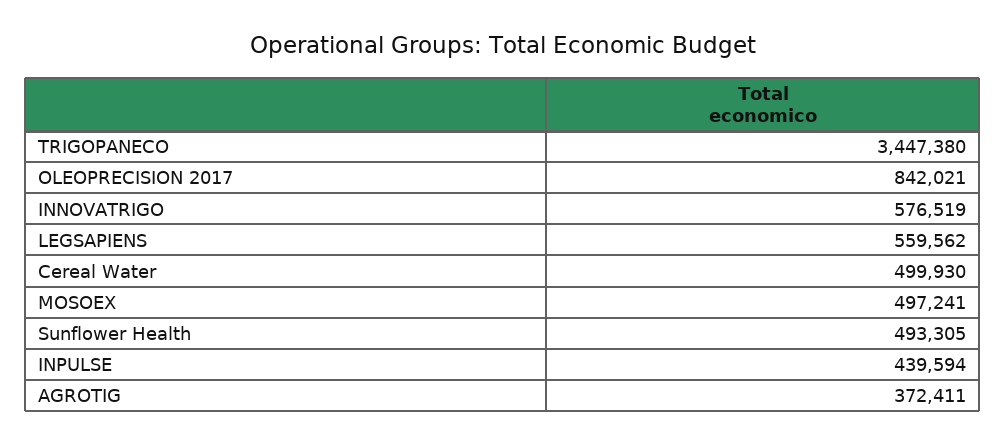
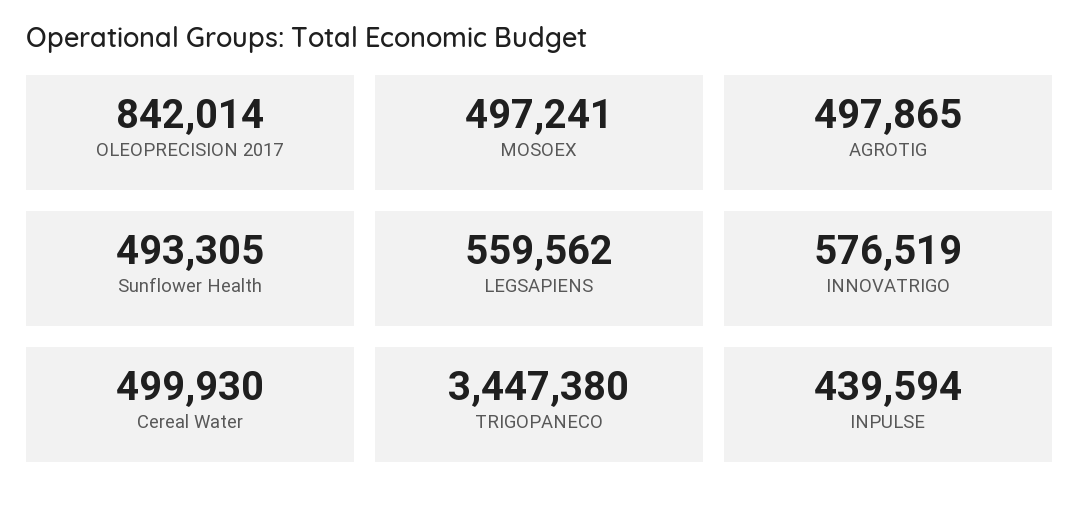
OLEOPRECISION 2017: 842021 -> 842014
AGROTIG: 372411 -> 497865

